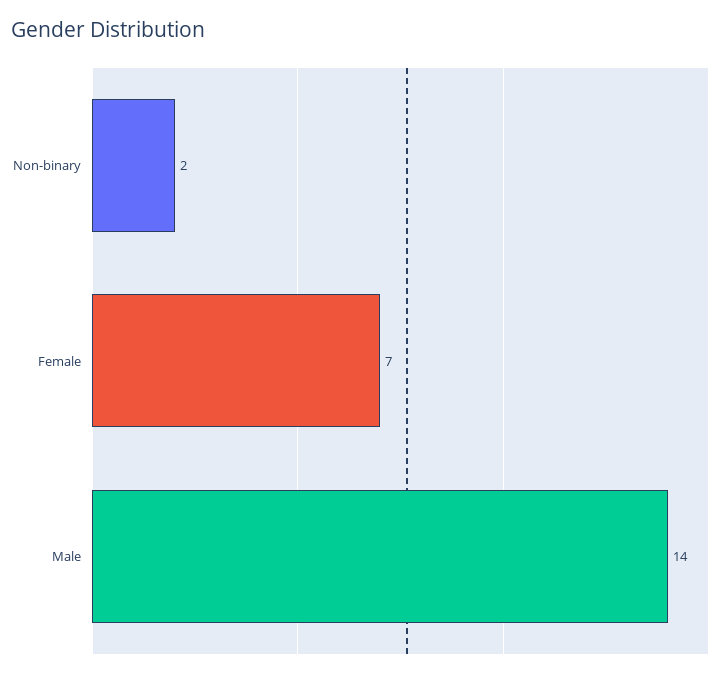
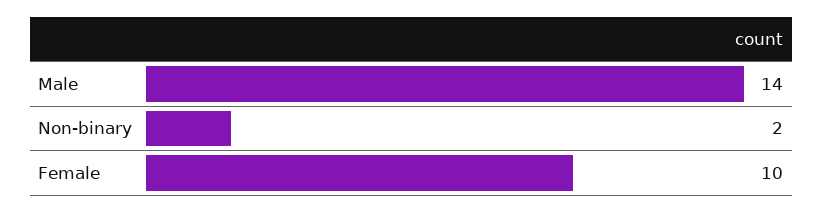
Female: 7 -> 10

